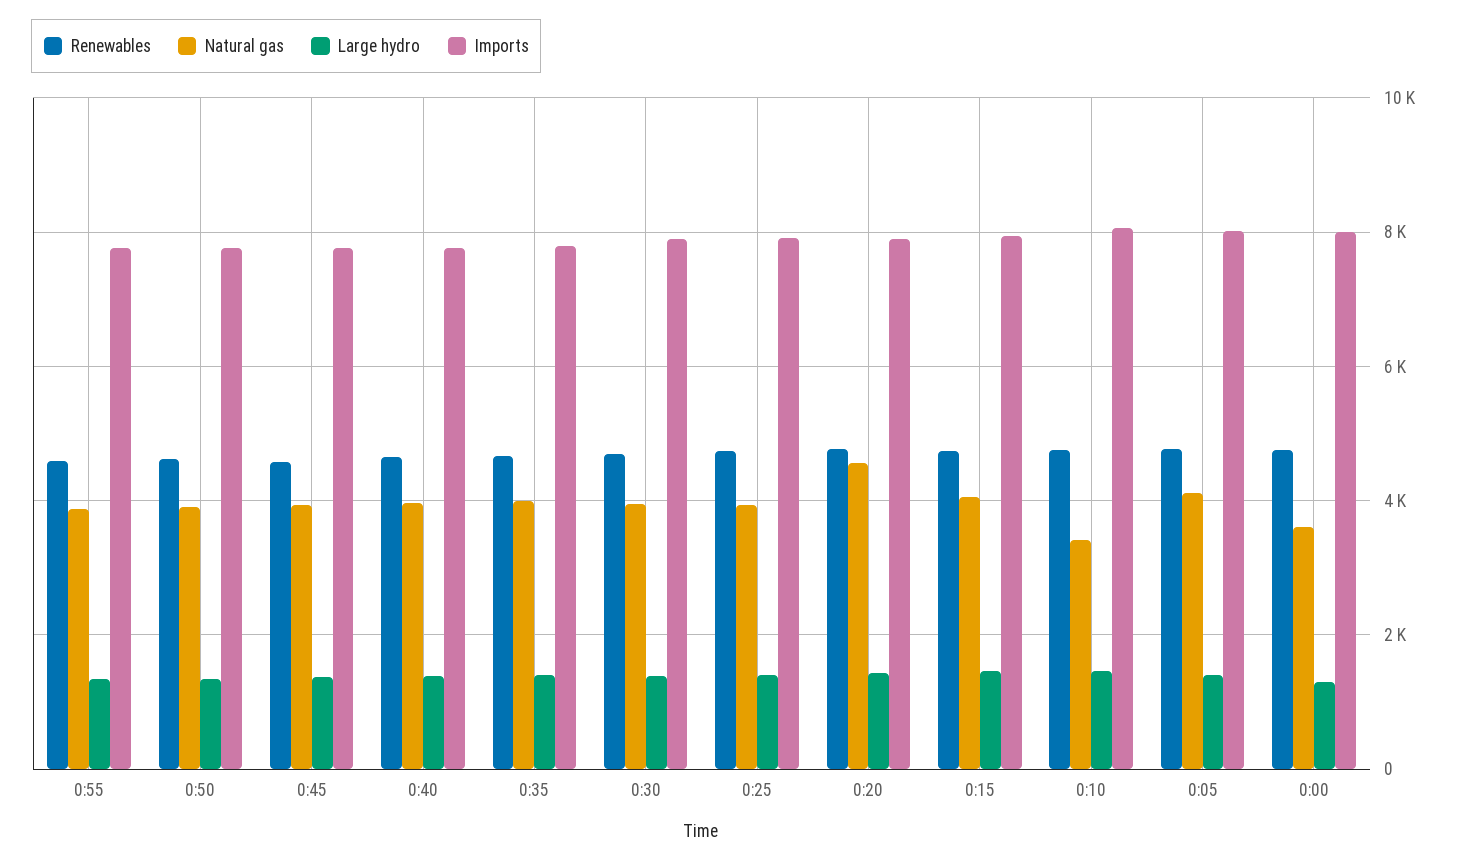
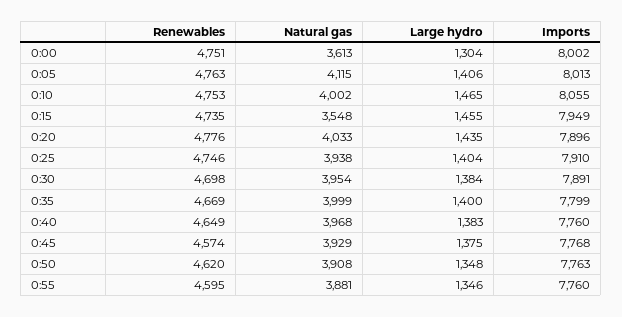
Natural gas, 0:20: 4600 -> 4033
Natural gas, 0:15: 4000 -> 3548
Natural gas, 0:10: 3400 -> 4002

